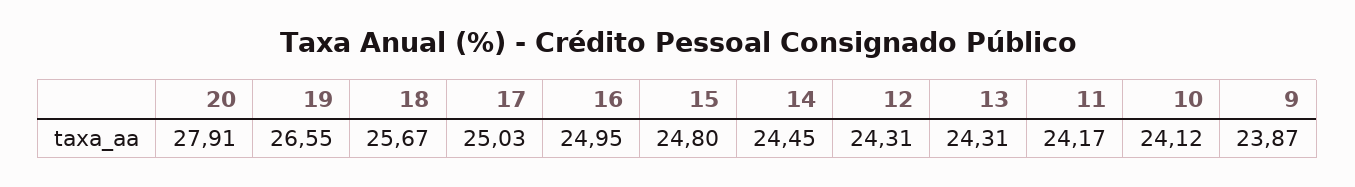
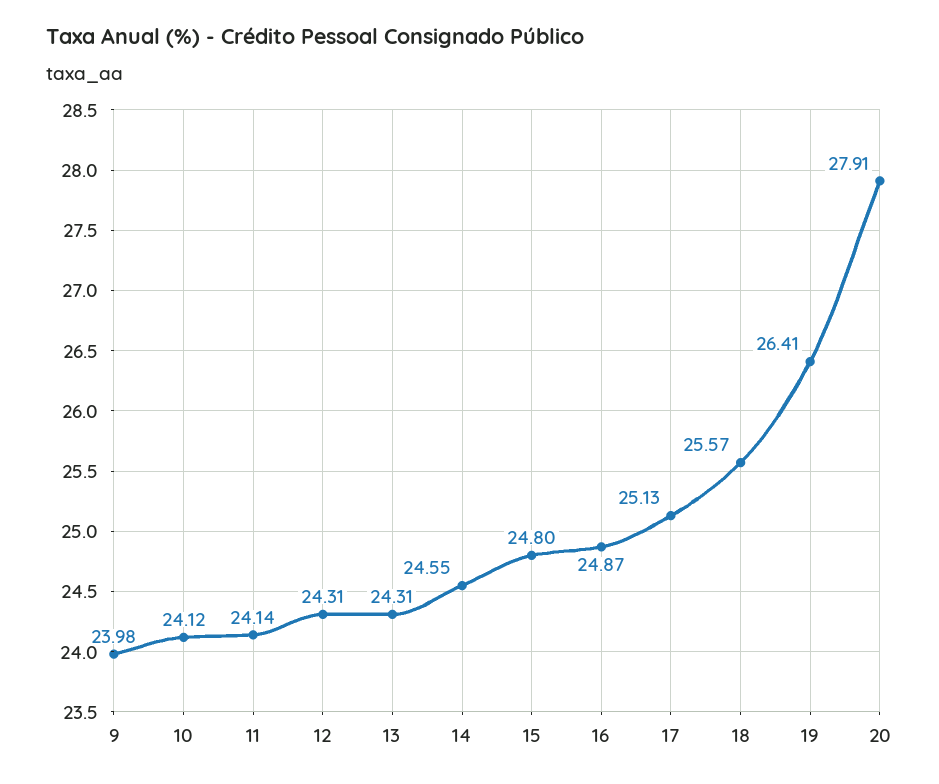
19: 26.55 -> 26.41
18: 25.67 -> 25.57
17: 25.03 -> 25.13
16: 24.95 -> 24.87
14: 24.45 -> 24.55
11: 24.17 -> 24.14
9: 23.87 -> 23.98

